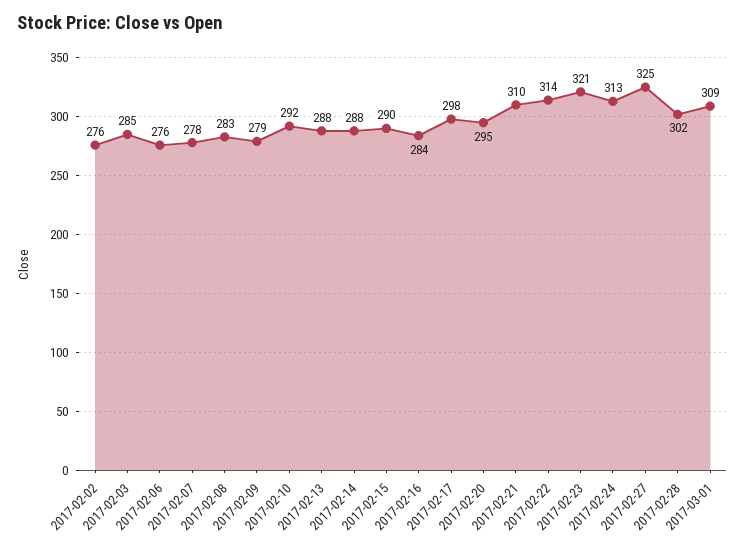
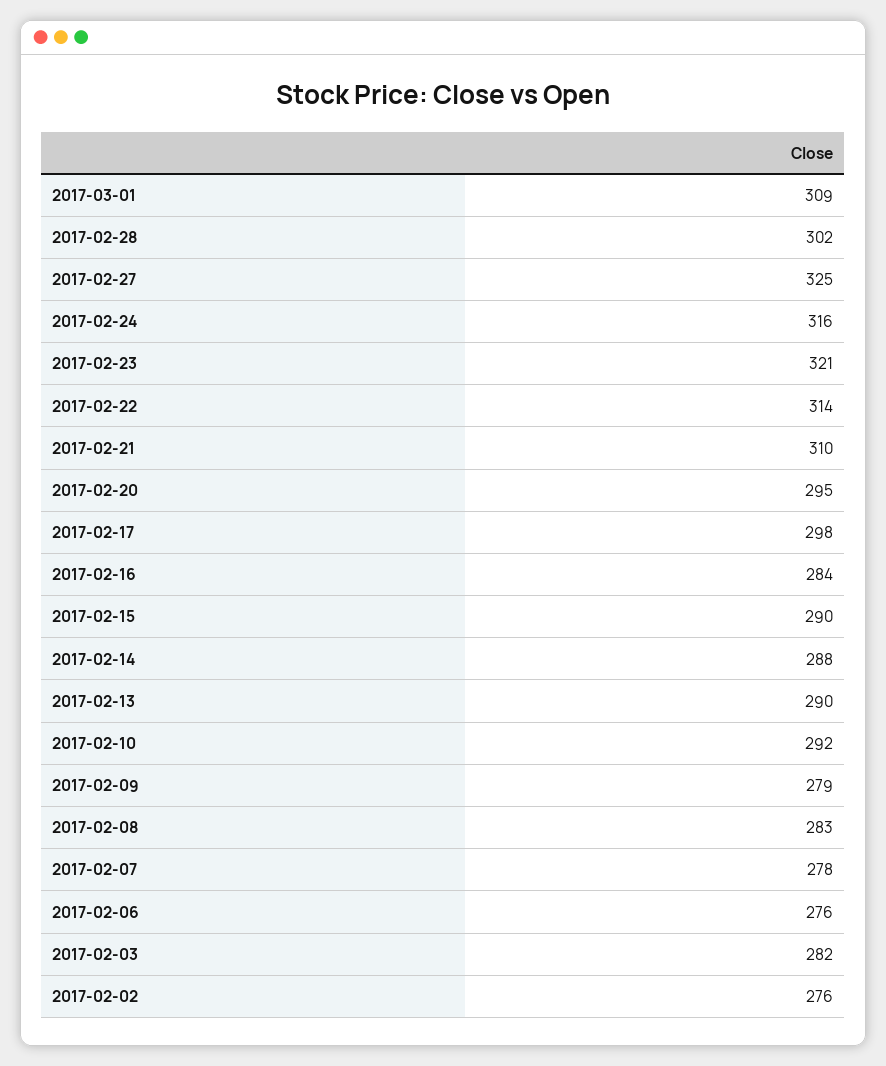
2017-02-03: 285 -> 282
2017-02-13: 288 -> 290
2017-02-24: 313 -> 316

